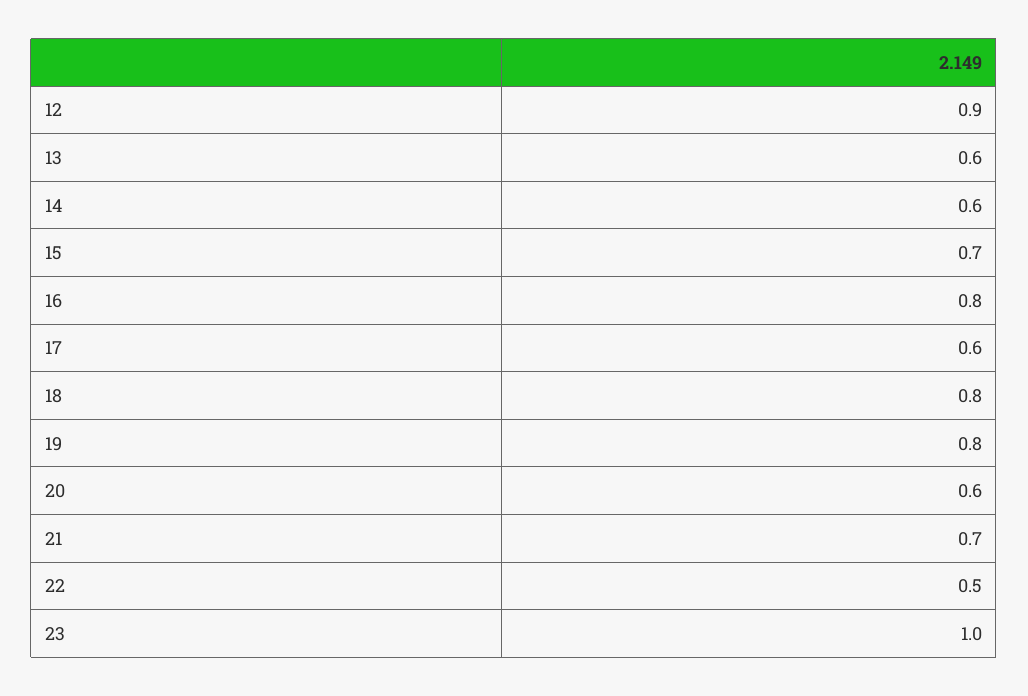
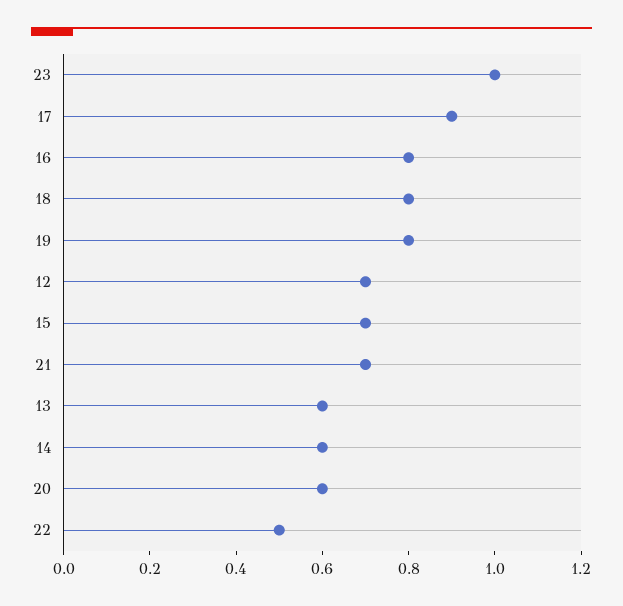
12: 0.9 -> 0.7
17: 0.6 -> 0.9

